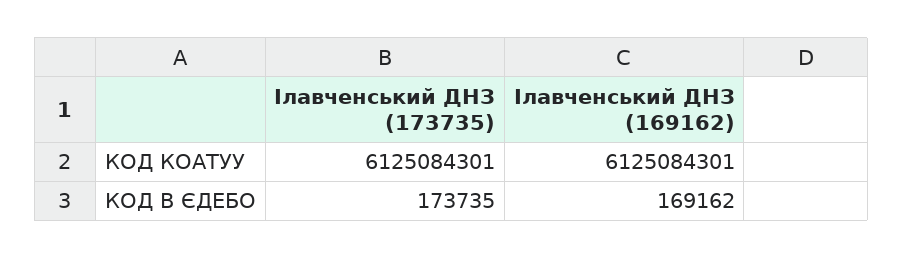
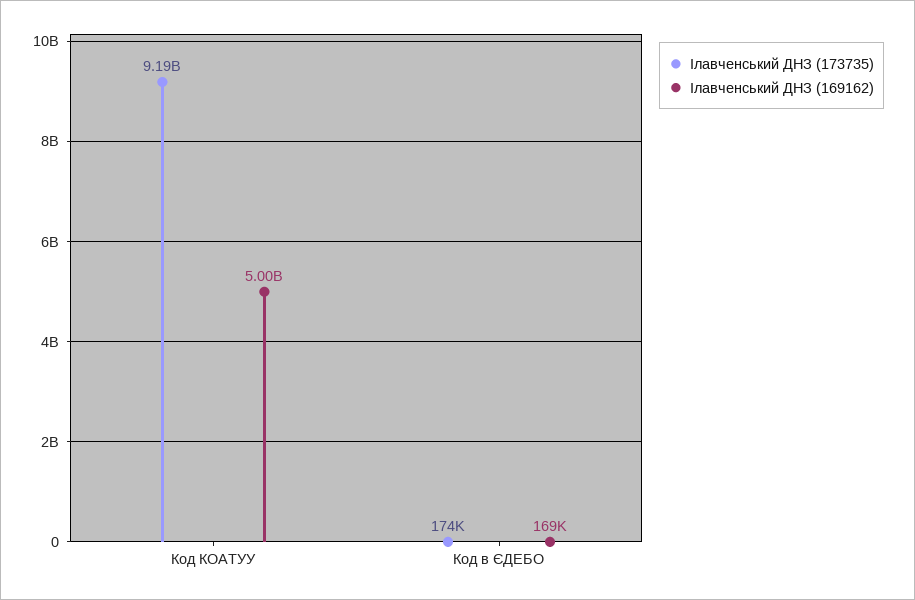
Ілавченський ДНЗ (173735), КОД КОАТУУ: 6125084301 -> 9190000000
Ілавченський ДНЗ (169162), КОД КОАТУУ: 6125084301 -> 5000000000

